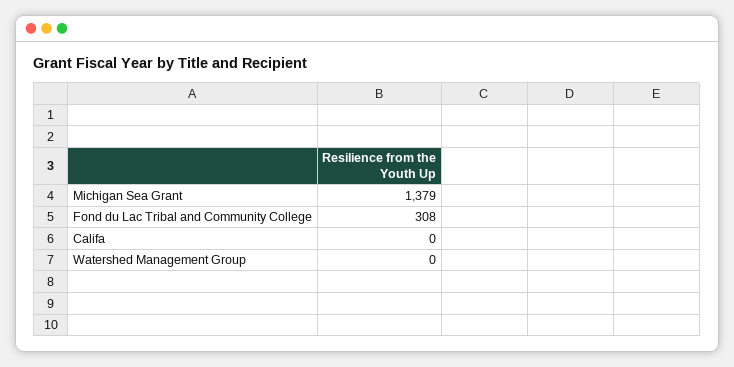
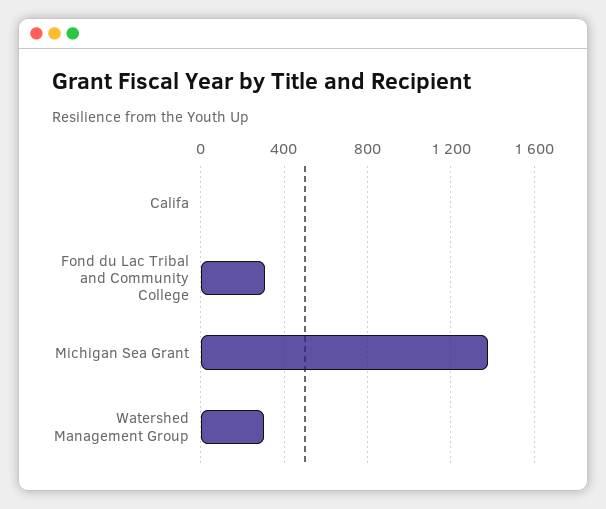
Watershed Management Group: 0 -> 300

